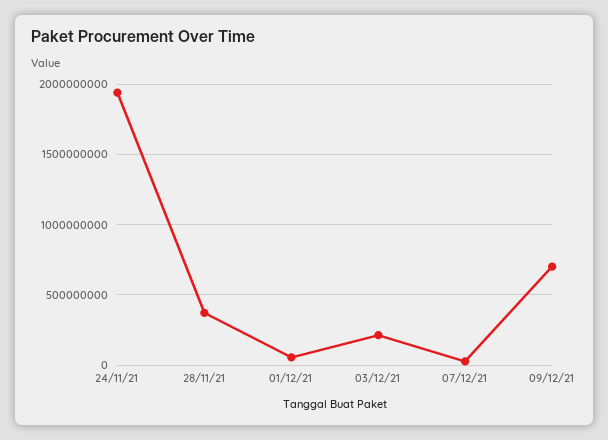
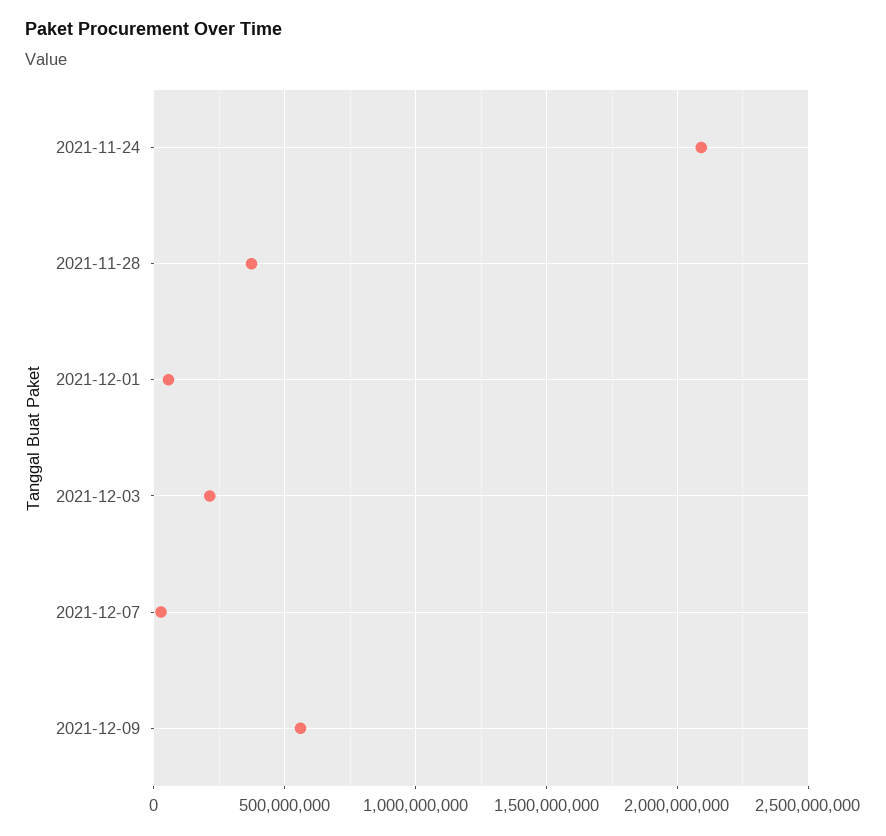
24/11/21: 1950000000 -> 2100000000
09/12/21: 700000000 -> 550000000

